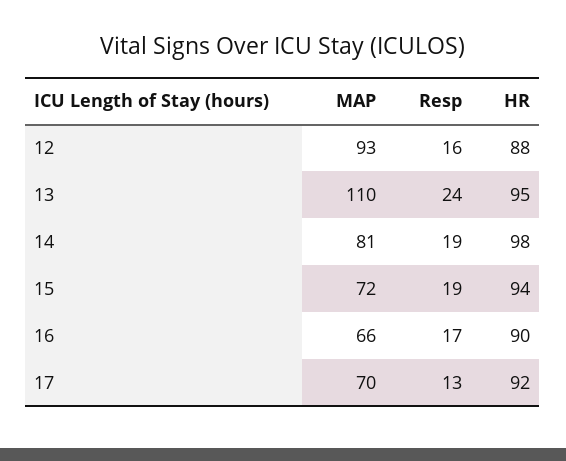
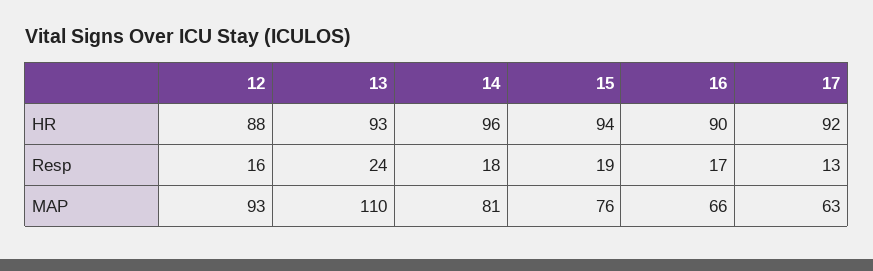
HR, 13: 95 -> 93
Resp, 14: 19 -> 18
HR, 14: 98 -> 96
MAP, 15: 72 -> 76
MAP, 17: 70 -> 63

